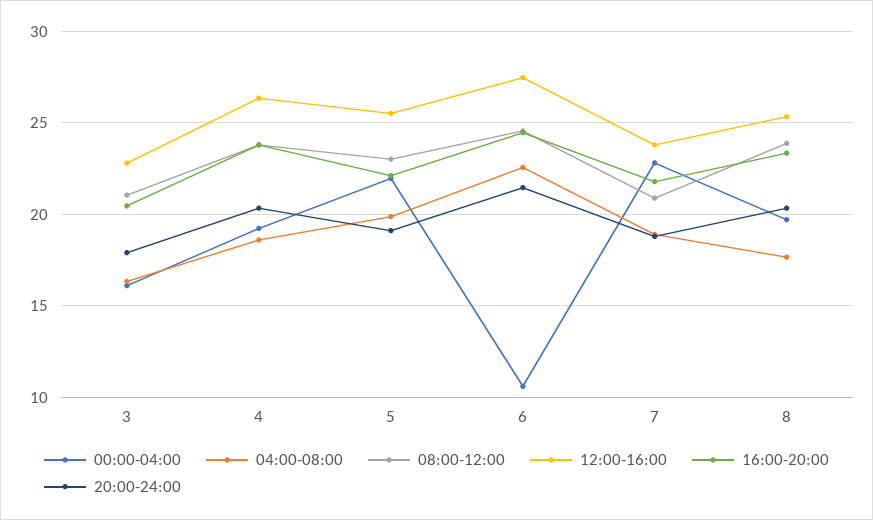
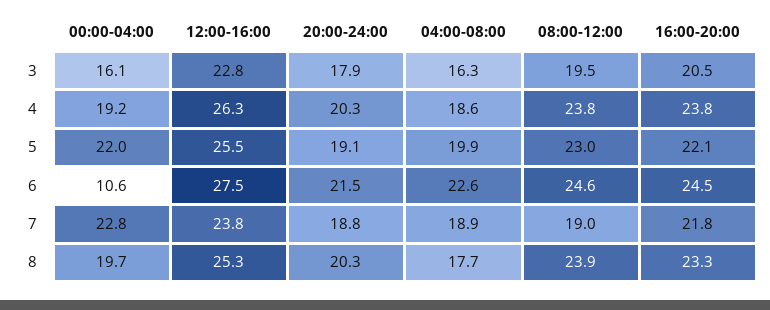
08:00-12:00, 3: 21 -> 19.5
08:00-12:00, 7: 21 -> 19

